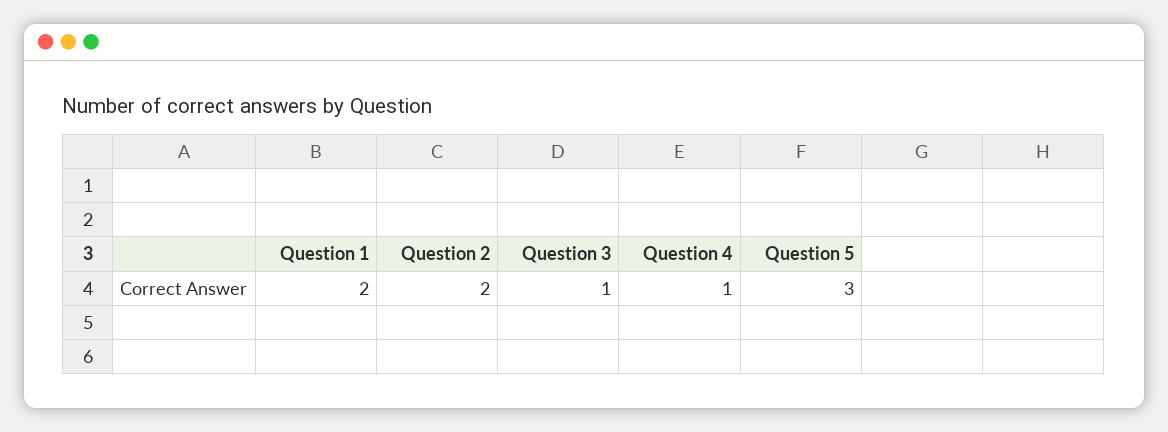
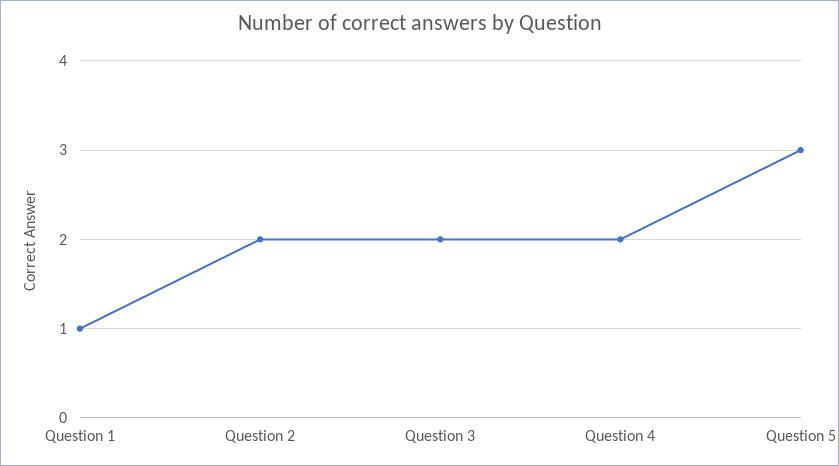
Question 1: 2 -> 1
Question 3: 1 -> 2
Question 4: 1 -> 2

